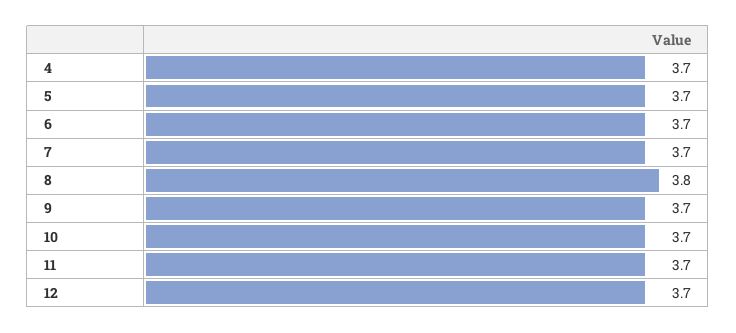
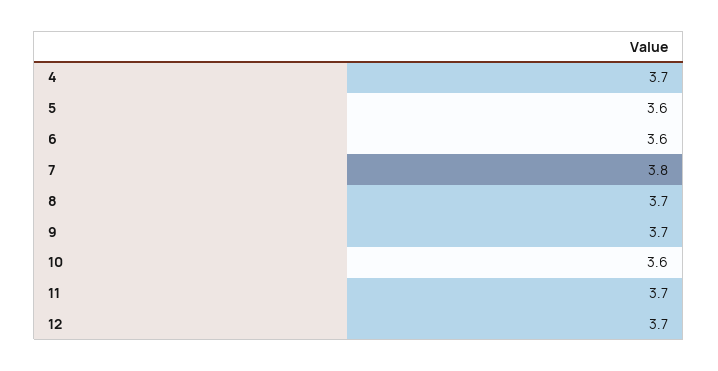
5: 3.7 -> 3.6
6: 3.7 -> 3.6
7: 3.7 -> 3.8
8: 3.8 -> 3.7
10: 3.7 -> 3.6

